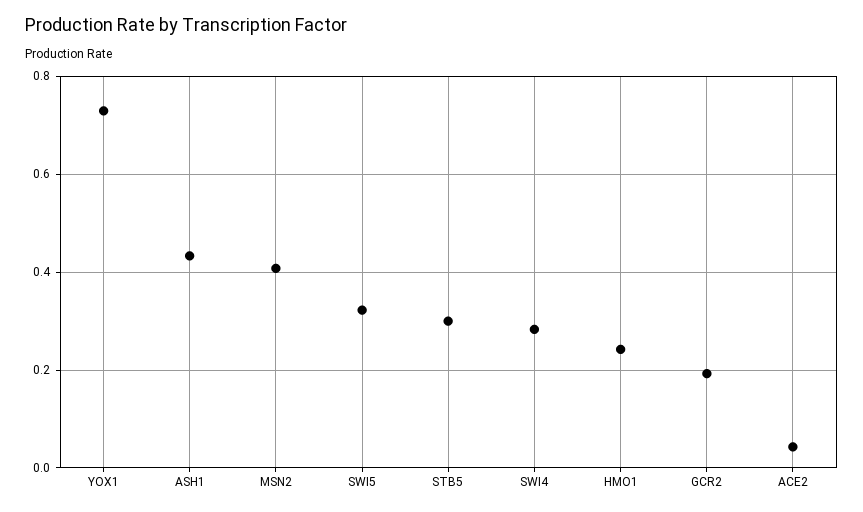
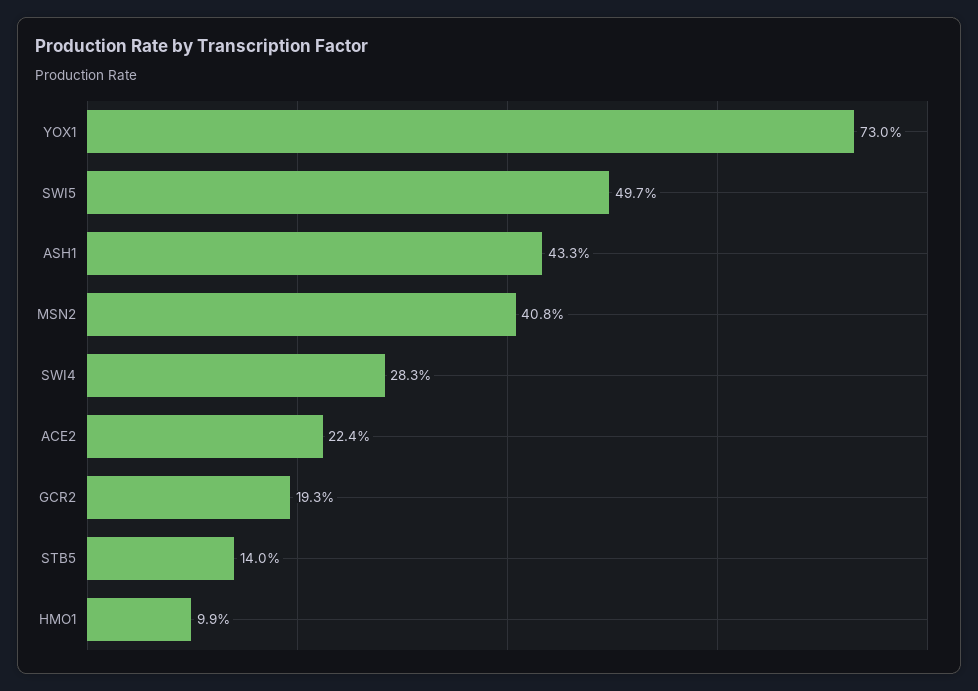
SWI5: 0.32 -> 0.497
STB5: 0.3 -> 0.14
HMO1: 0.24 -> 0.099
ACE2: 0.04 -> 0.224

